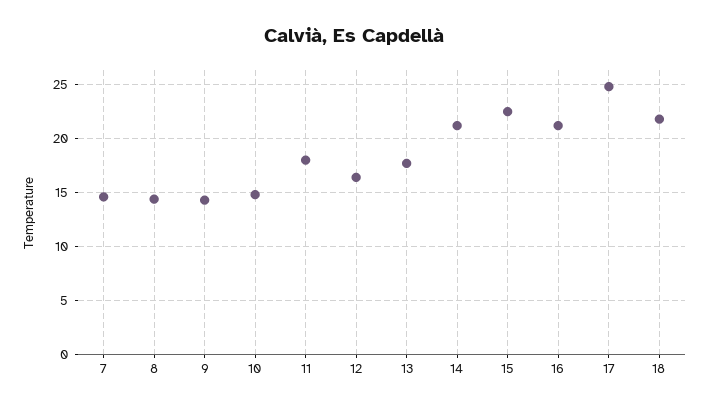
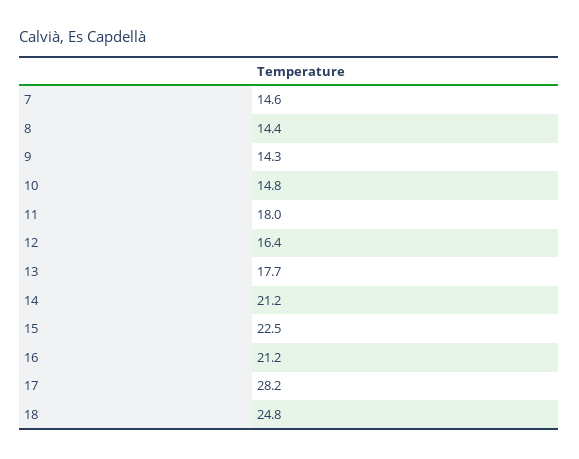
17: 25 -> 28.2
18: 22 -> 24.8

